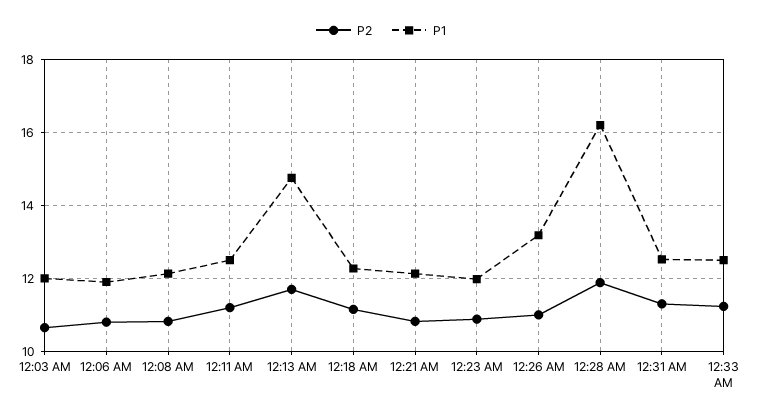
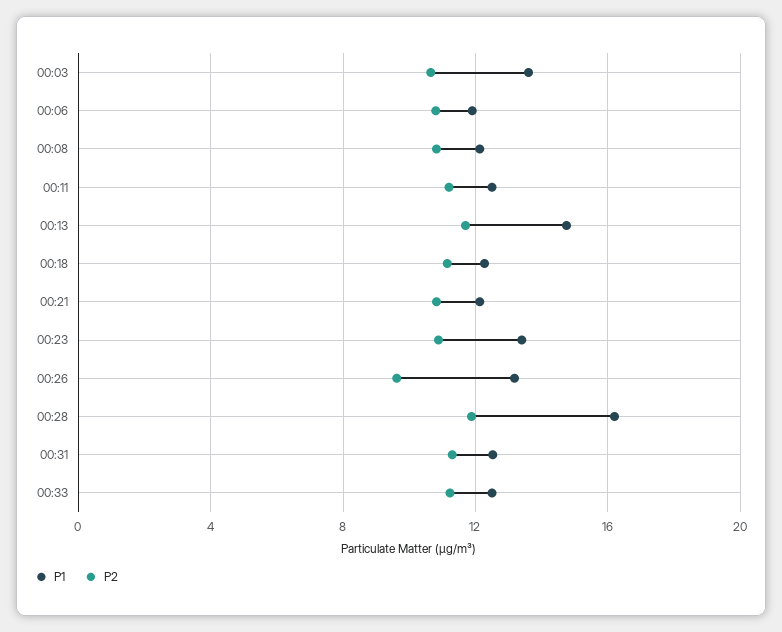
P1, 12:03 AM: 12 -> 13.5
P1, 12:23 AM: 12 -> 13.5
P2, 12:26 AM: 11 -> 9.5

